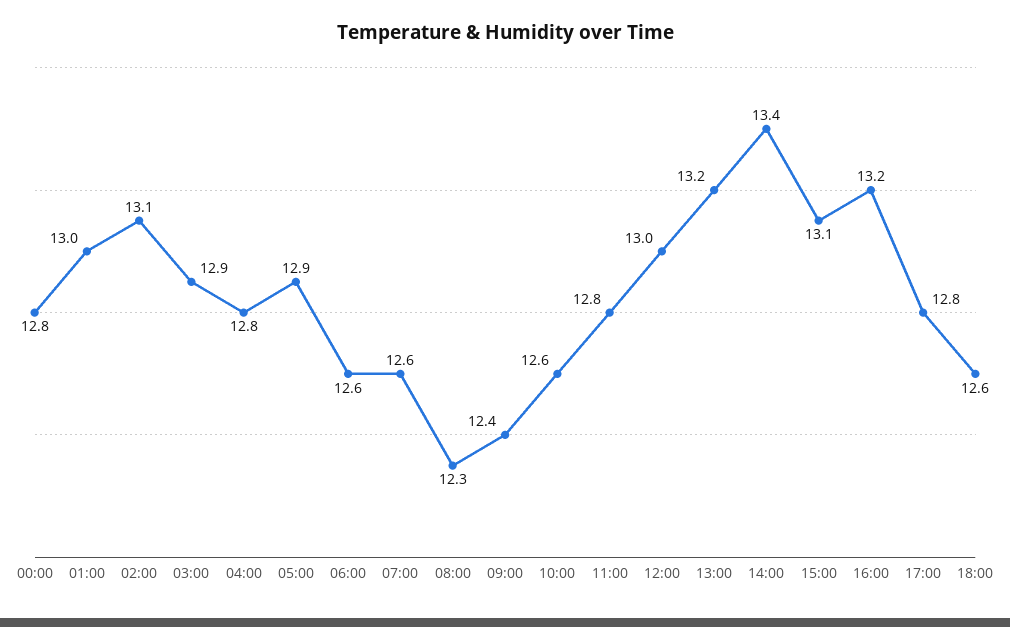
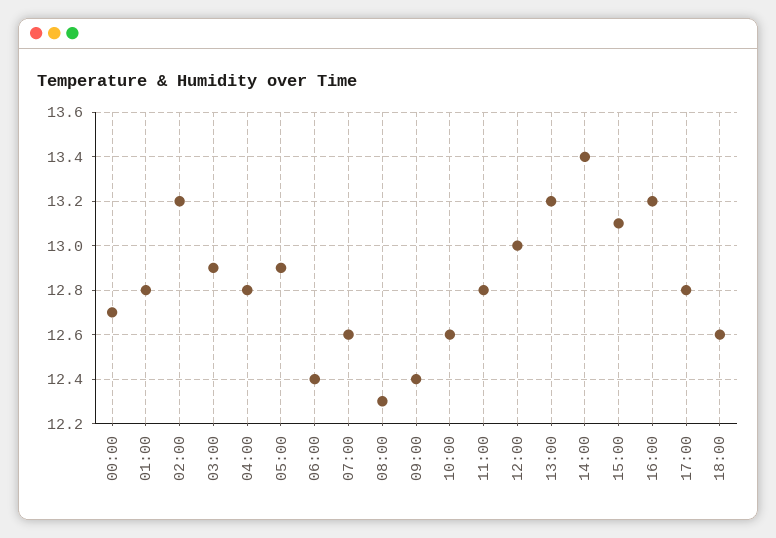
00:00: 12.8 -> 12.7
01:00: 13 -> 12.8
02:00: 13.1 -> 13.2
06:00: 12.6 -> 12.4

